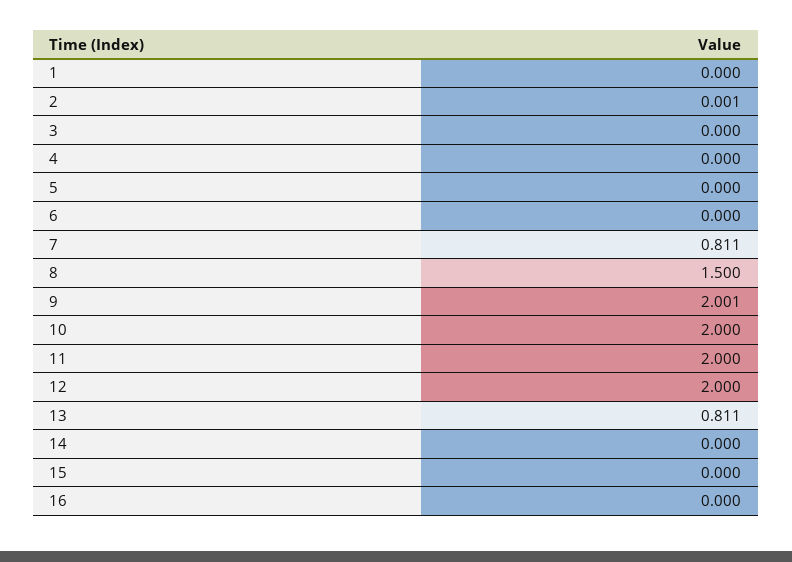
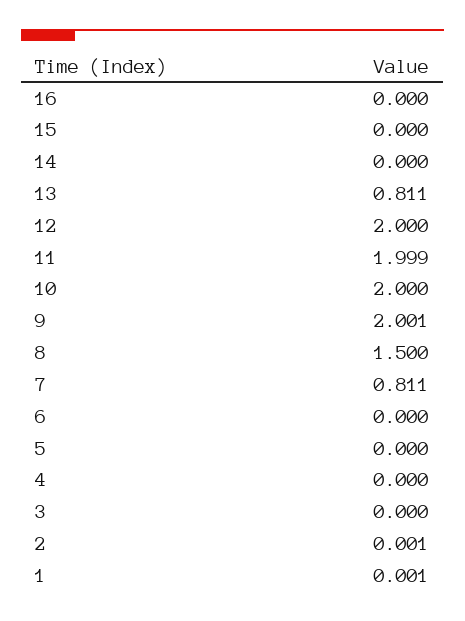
1: 0 -> 0.001
11: 2 -> 1.999

